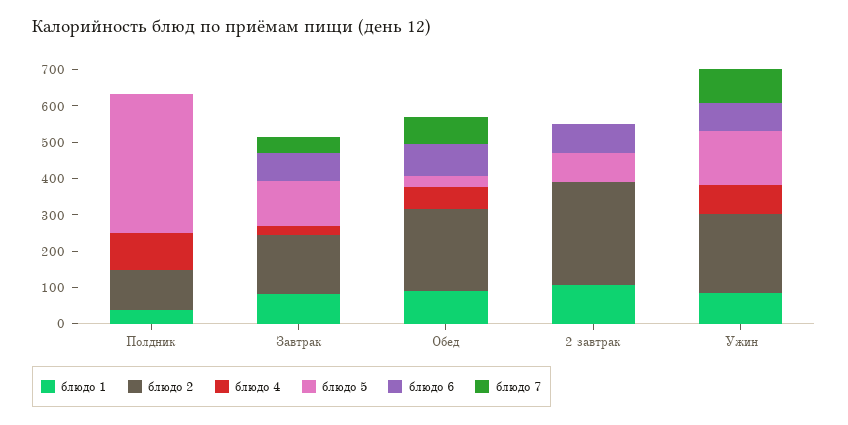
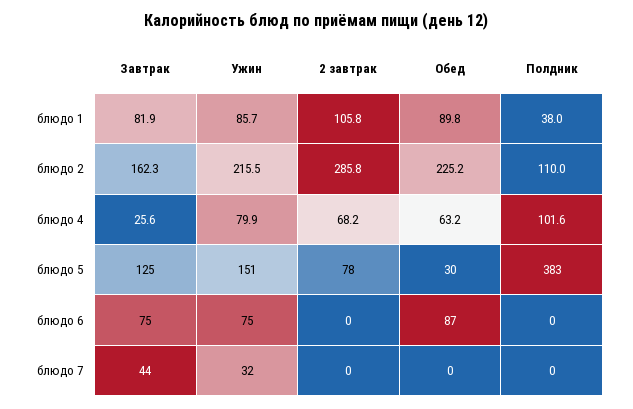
блюдо 7, Обед: 75 -> 0
блюдо 4, 2 завтрак: 0 -> 68.2
блюдо 6, 2 завтрак: 75 -> 0
блюдо 7, Ужин: 100 -> 32

